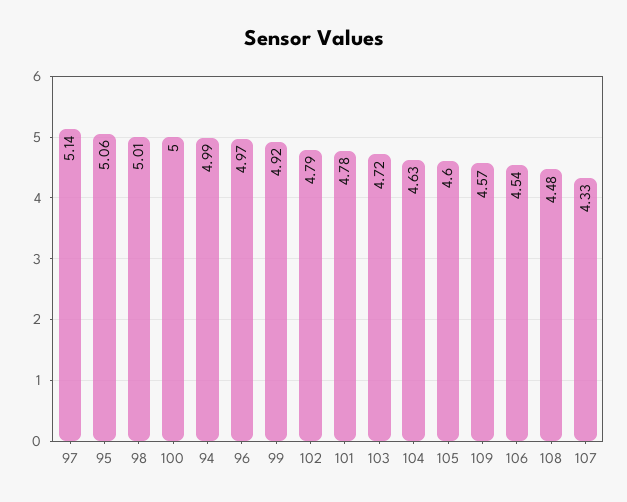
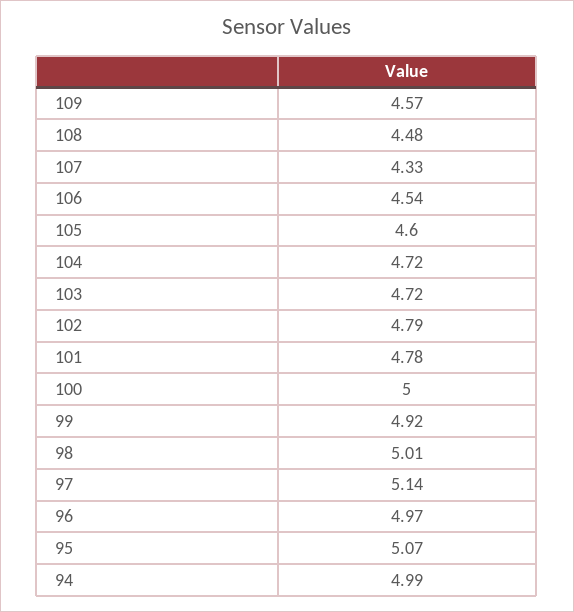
95: 5.06 -> 5.07
104: 4.63 -> 4.72

